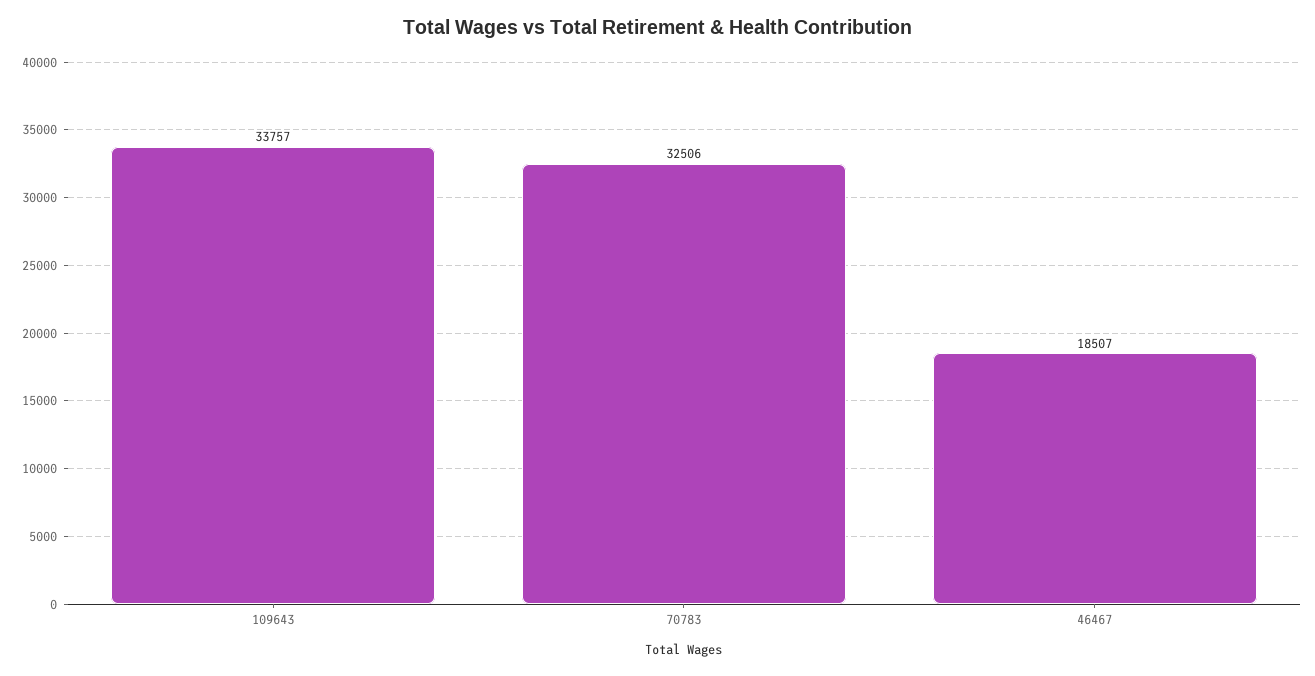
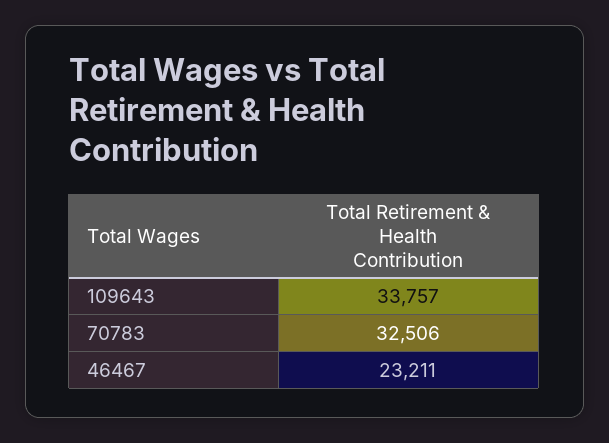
46467: 18507 -> 23211

